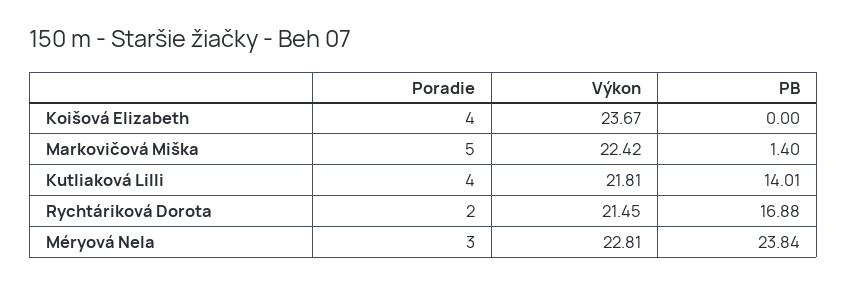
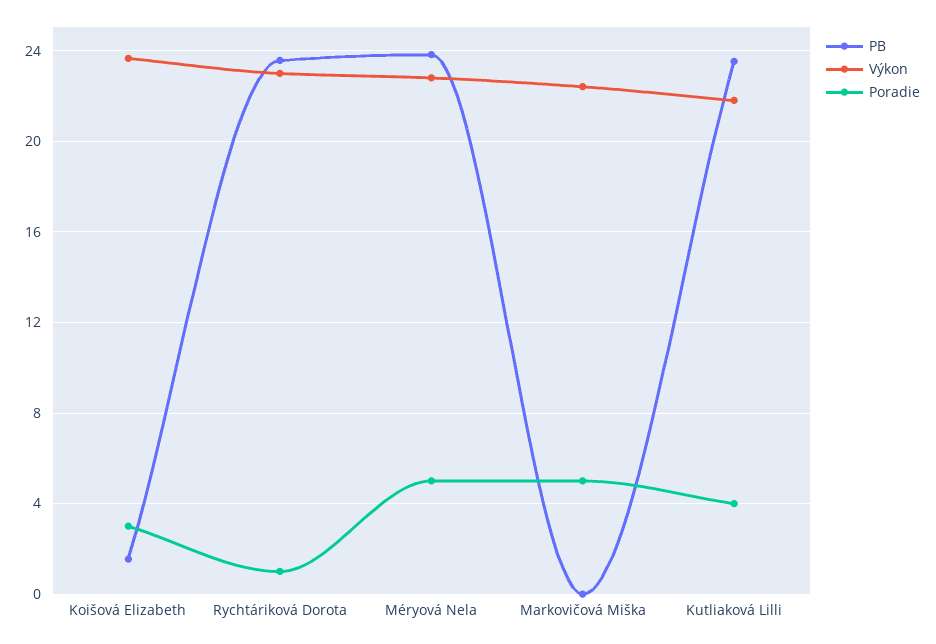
Poradie, Koišová Elizabeth: 4 -> 3
PB, Koišová Elizabeth: 0 -> 1.5
PB, Markovičová Miška: 1.4 -> 0
PB, Kutliaková Lilli: 14.01 -> 23.5
Poradie, Rychtáriková Dorota: 2 -> 1
Výkon, Rychtáriková Dorota: 21.45 -> 23
PB, Rychtáriková Dorota: 16.88 -> 23.5
Poradie, Méryová Nela: 3 -> 5

